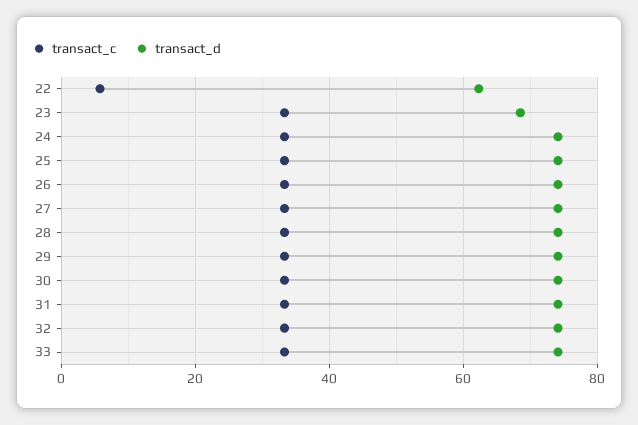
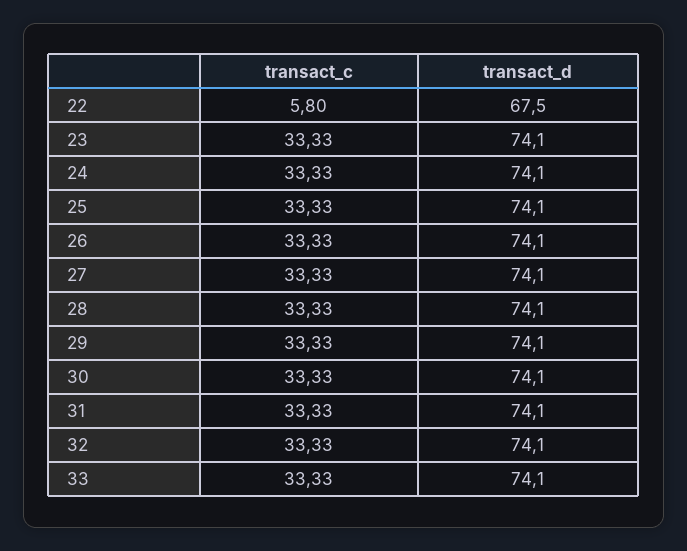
transact_d, 22: 62 -> 67.5
transact_d, 23: 68 -> 74.1

